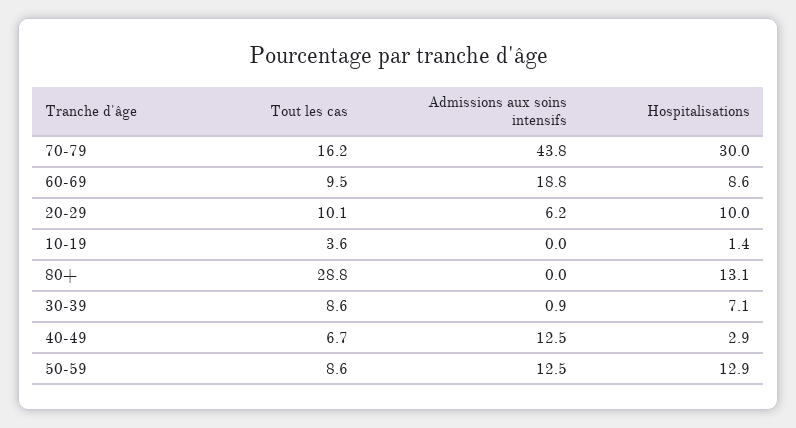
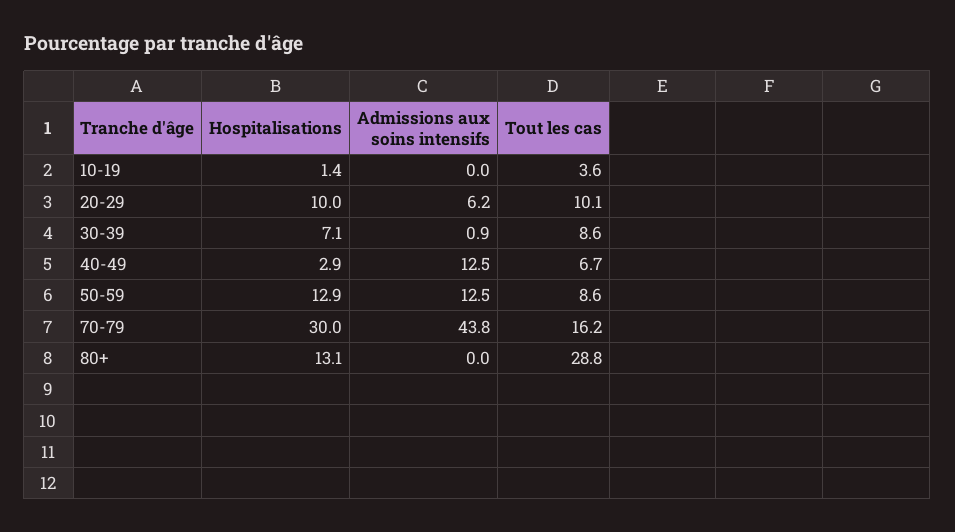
Tout les cas, 60-69: 9.5 -> none
Admissions aux soins intensifs, 60-69: 18.8 -> none
Hospitalisations, 60-69: 8.6 -> none

